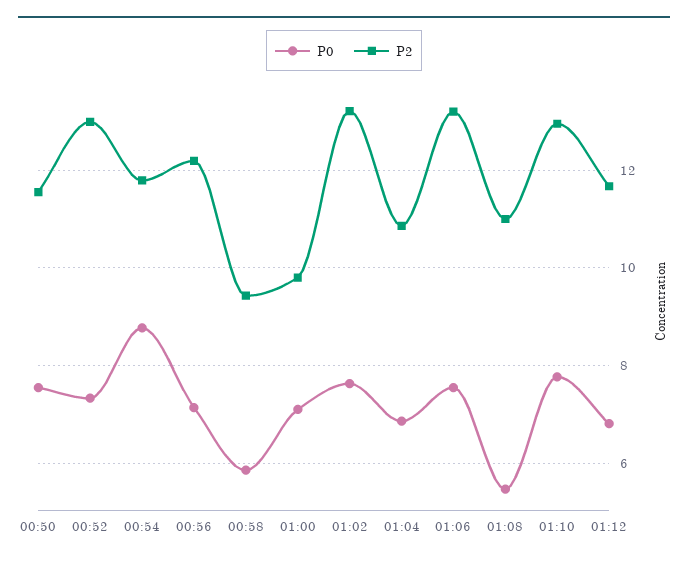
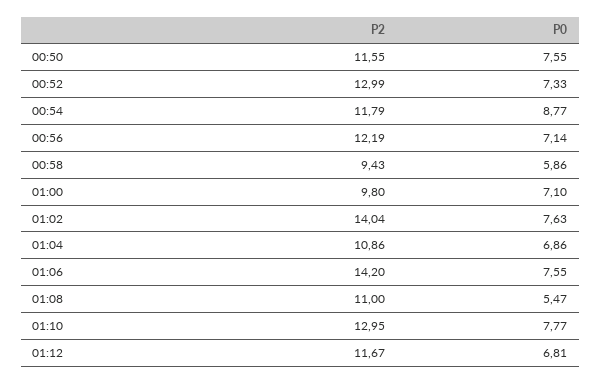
P2, 01:02: 13.2 -> 14.04
P2, 01:06: 13.2 -> 14.2

